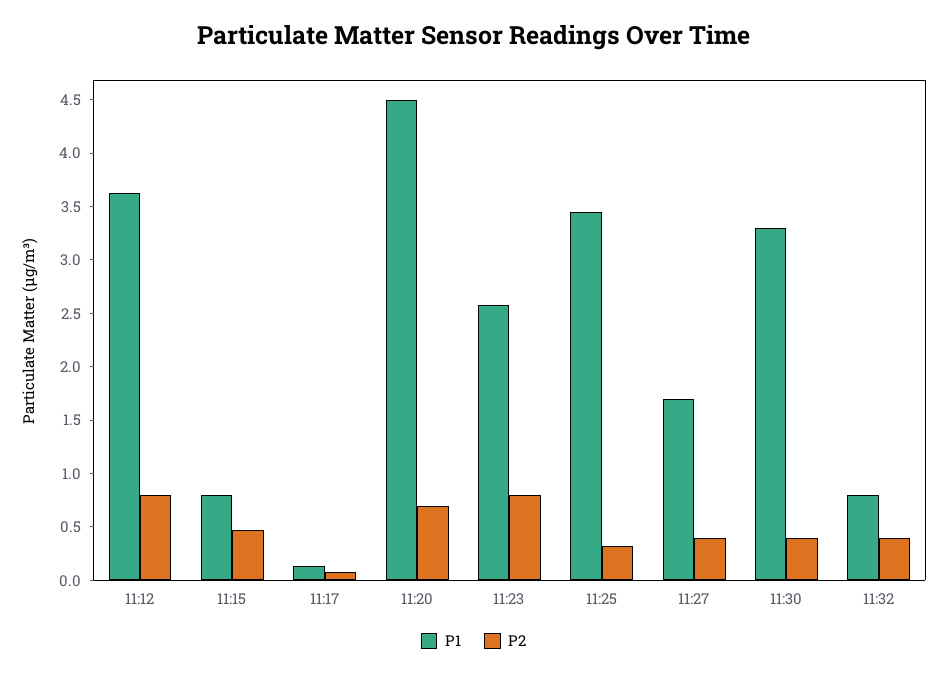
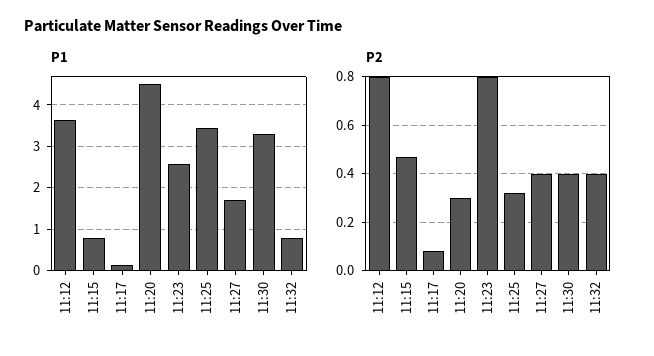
P2, 11:20: 0.7 -> 0.3

